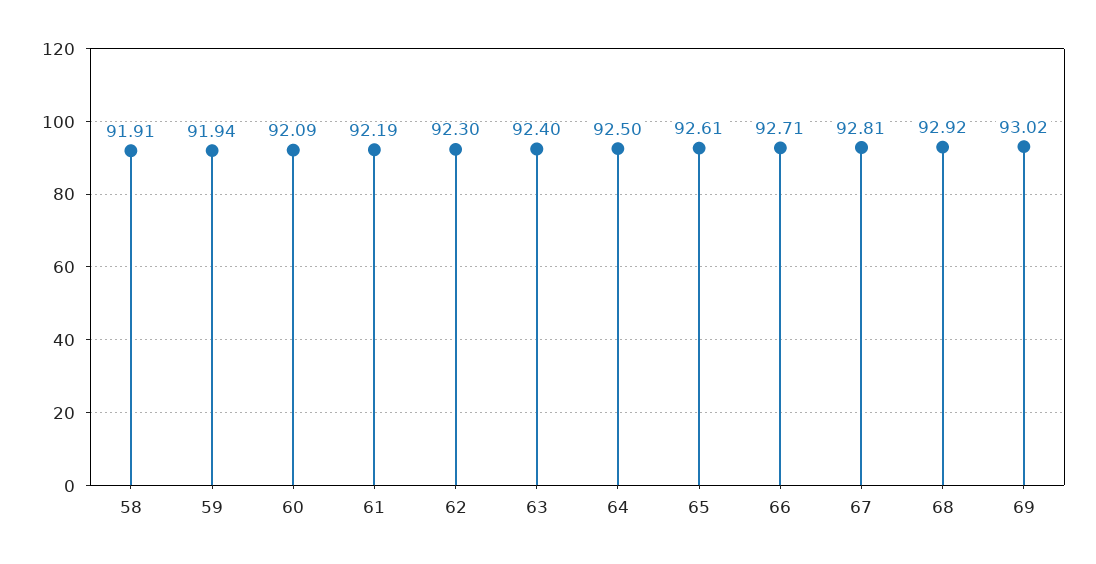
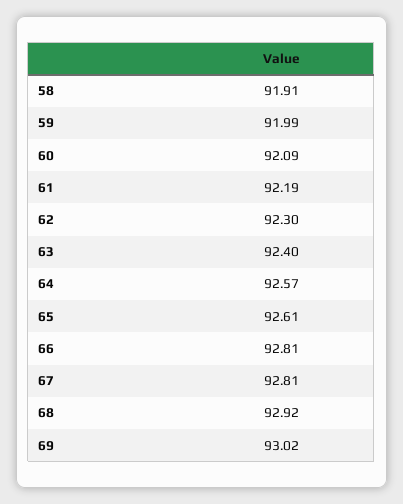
59: 91.94 -> 91.99
64: 92.5 -> 92.57
66: 92.71 -> 92.81

